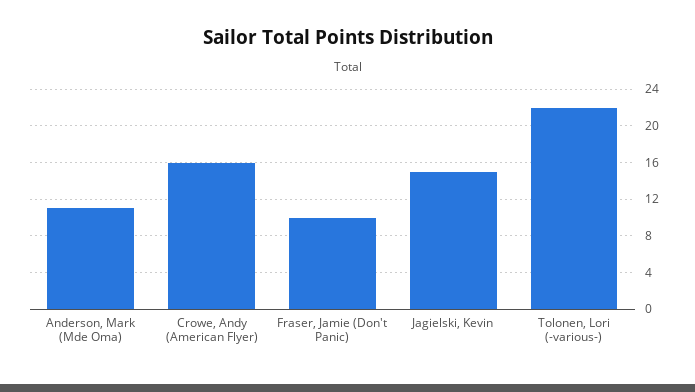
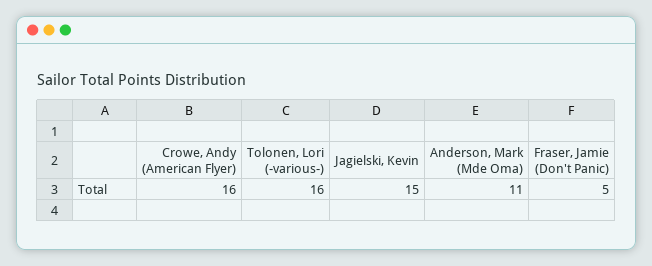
Fraser, Jamie (Don't Panic): 10 -> 5
Tolonen, Lori (-various-): 22 -> 16

